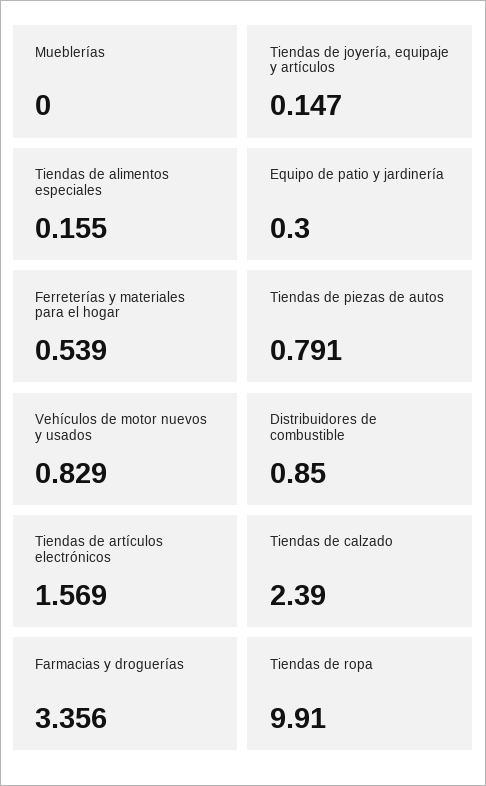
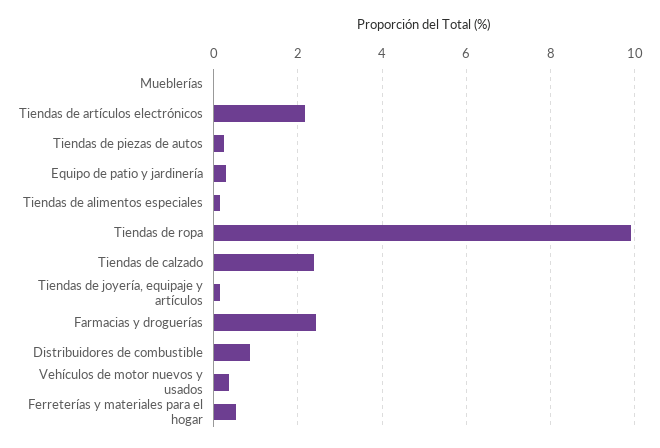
Tiendas de piezas de autos: 0.791 -> 0.2
Vehículos de motor nuevos y usados: 0.829 -> 0.4
Tiendas de artículos electrónicos: 1.569 -> 2.2
Farmacias y droguerías: 3.356 -> 2.4

